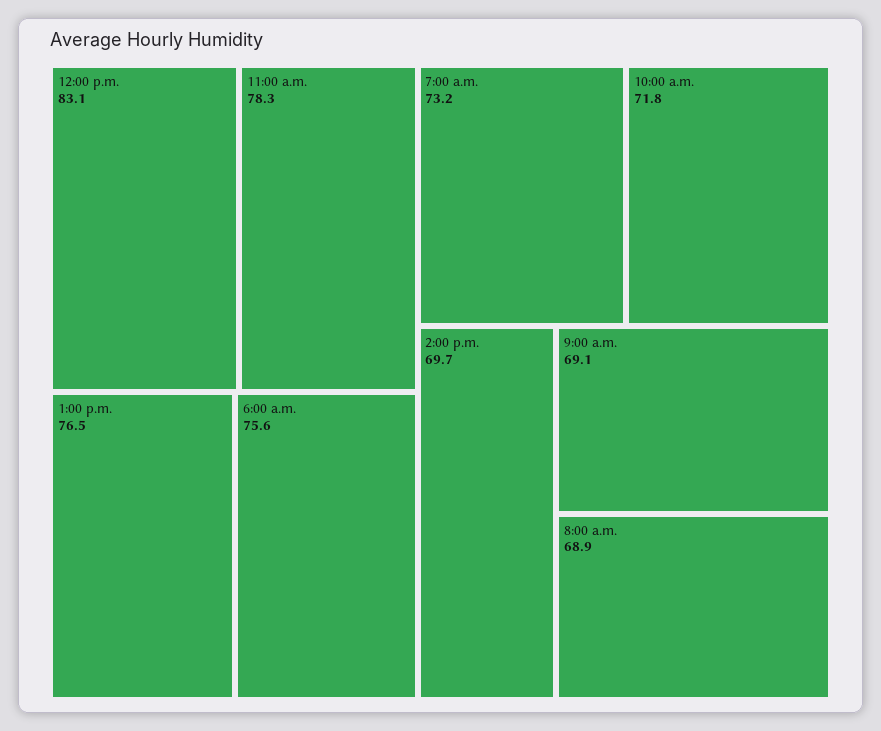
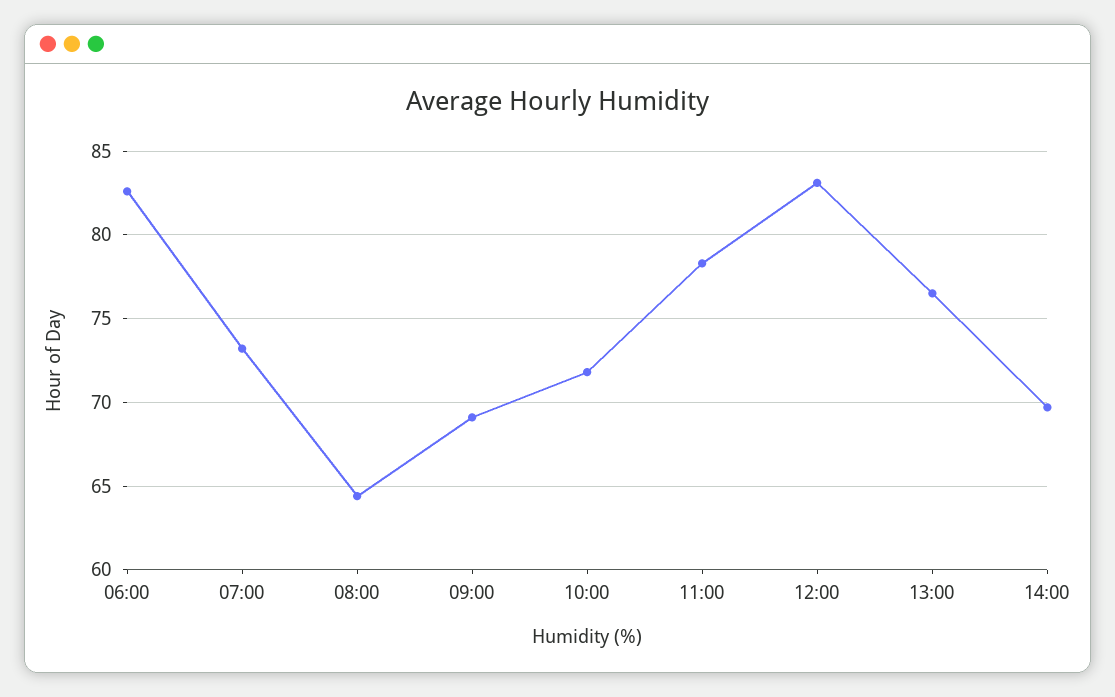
6:00 a.m.: 75.6 -> 82.5
8:00 a.m.: 68.9 -> 64.5

